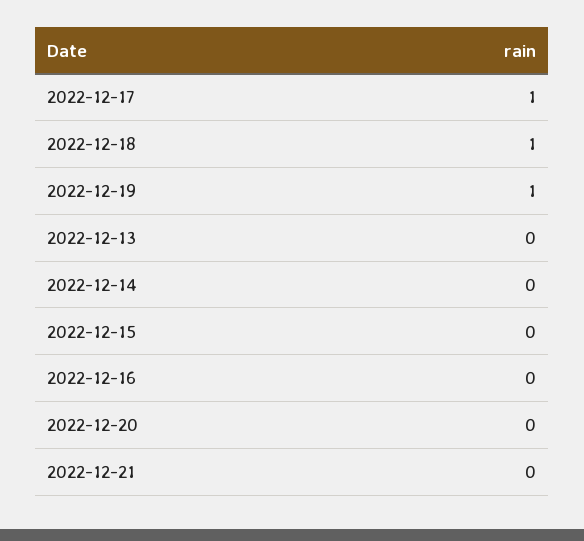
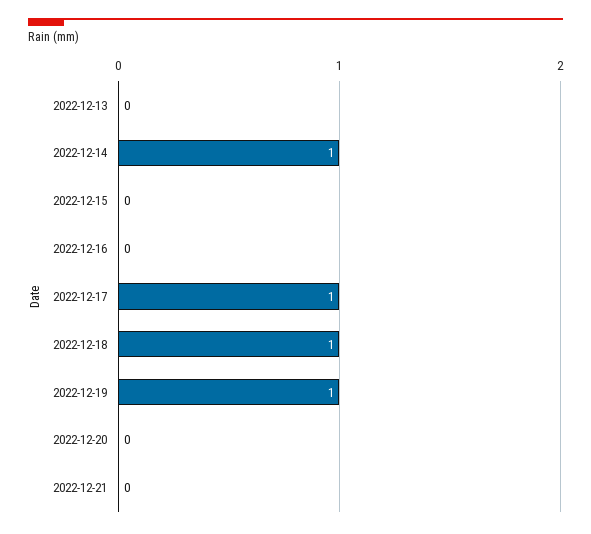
2022-12-14: 0 -> 1

